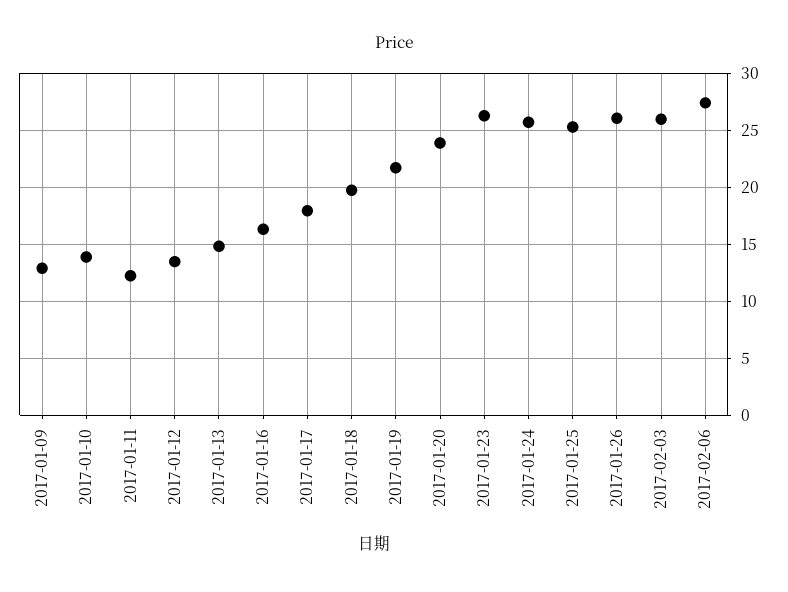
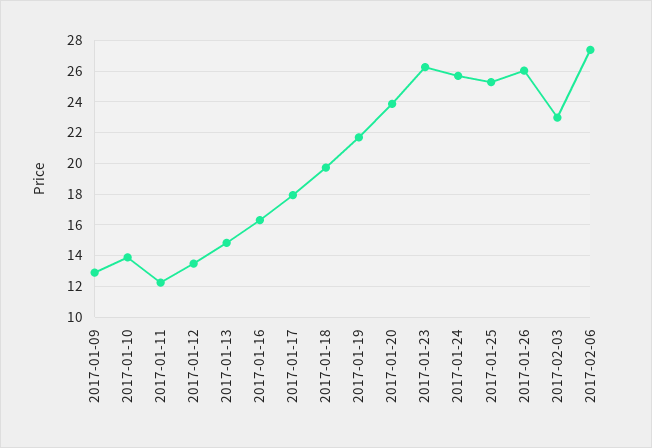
2017-02-03: 26 -> 23

